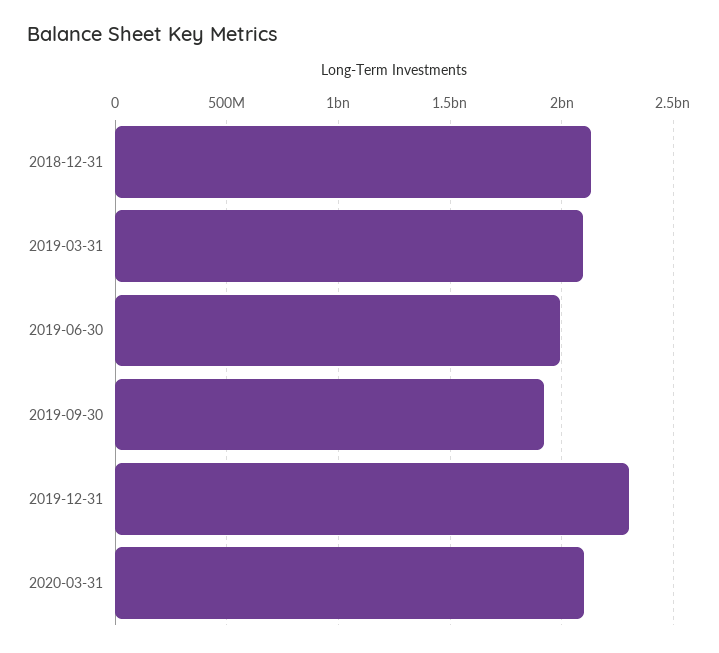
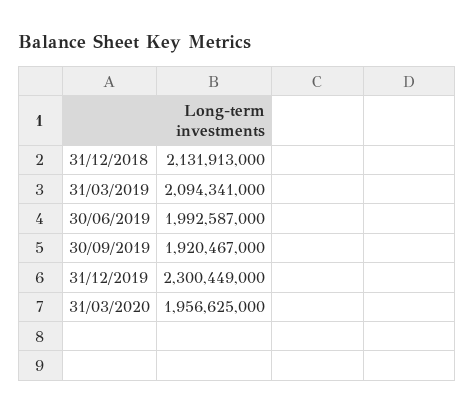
2020-03-31: 2100000000 -> 1956625000

